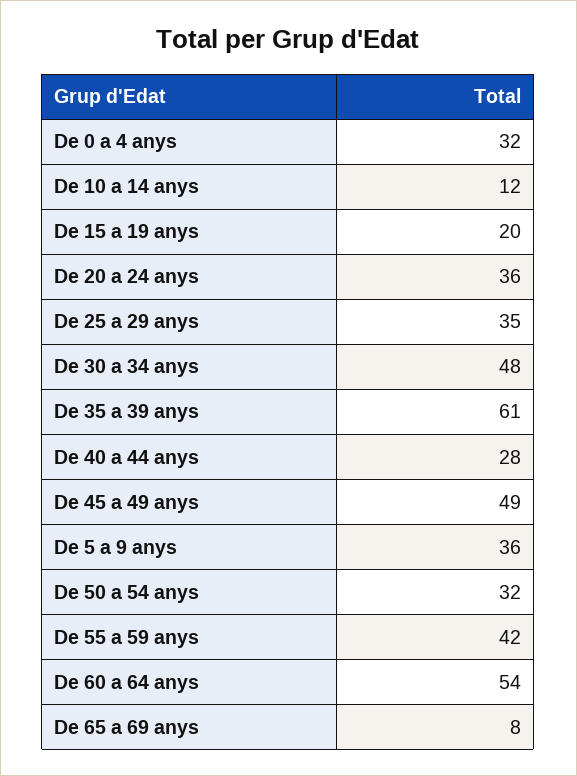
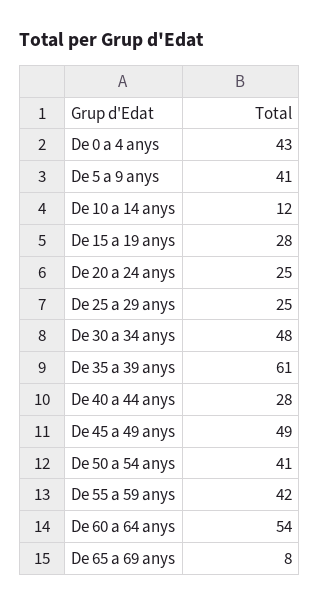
De 0 a 4 anys: 32 -> 43
De 15 a 19 anys: 20 -> 28
De 20 a 24 anys: 36 -> 25
De 25 a 29 anys: 35 -> 25
De 5 a 9 anys: 36 -> 41
De 50 a 54 anys: 32 -> 41

